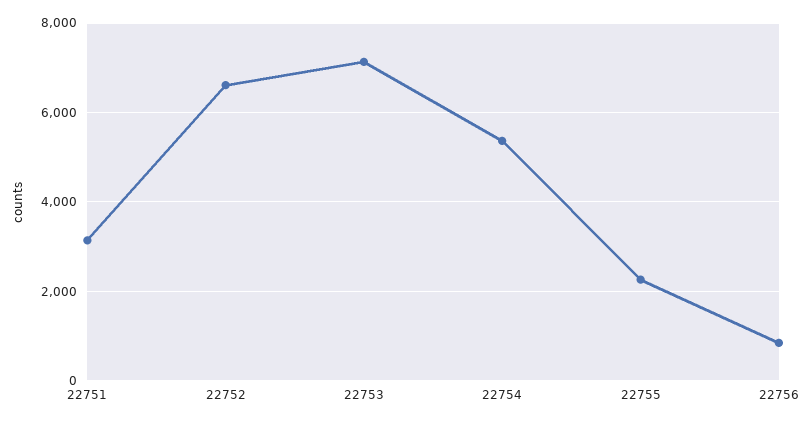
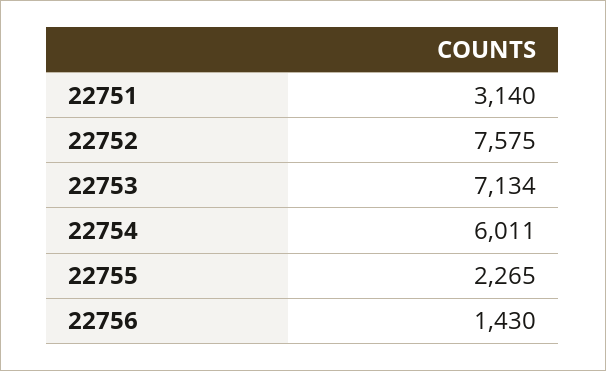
22752: 6600 -> 7575
22754: 5400 -> 6011
22756: 800 -> 1430

